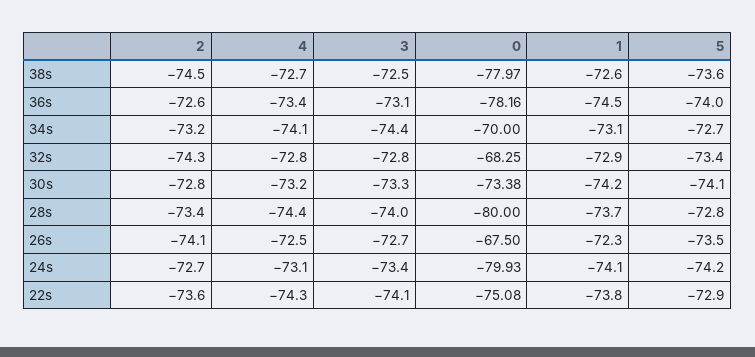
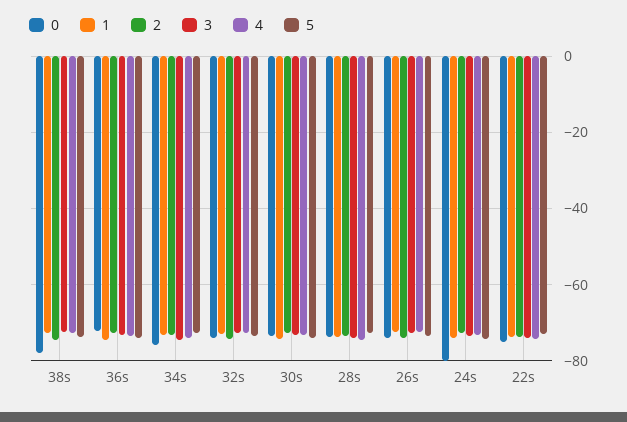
0, 36s: -78.16 -> -72
0, 34s: -70 -> -76
0, 32s: -68.25 -> -74
0, 28s: -80 -> -74
0, 26s: -67.5 -> -74

